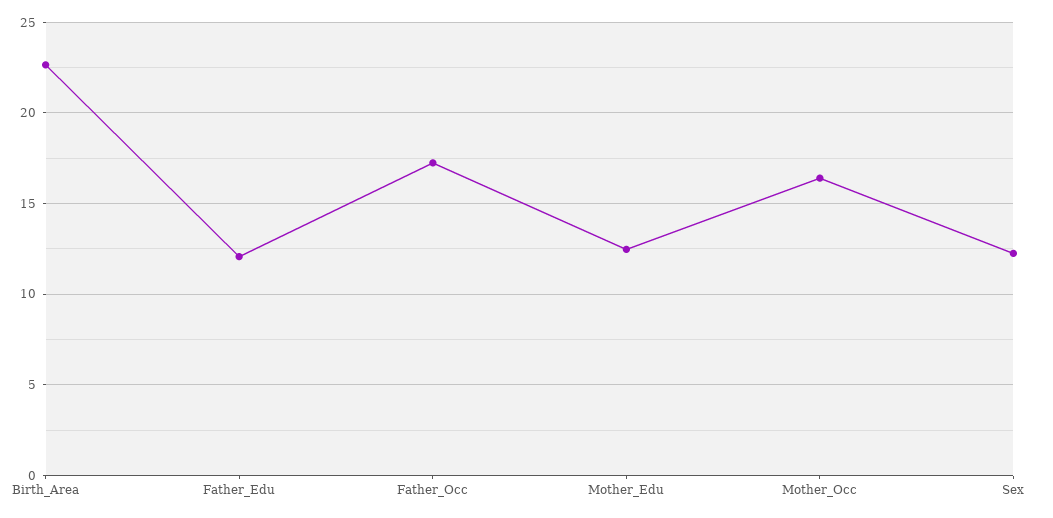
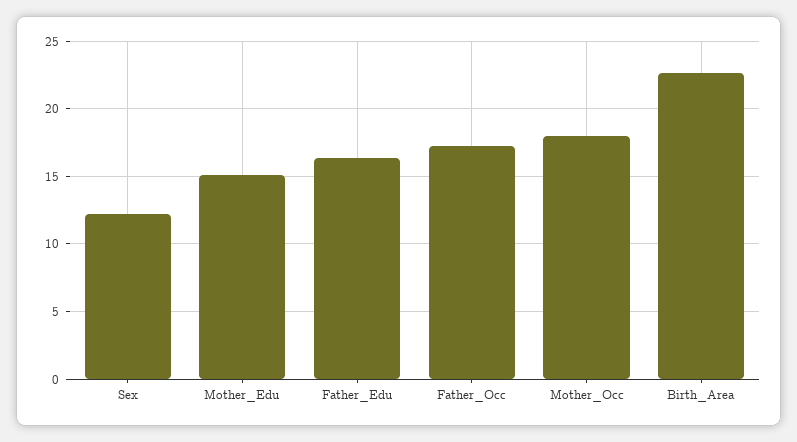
Father_Edu: 12 -> 16.5
Mother_Edu: 12.5 -> 15
Mother_Occ: 16.5 -> 18

